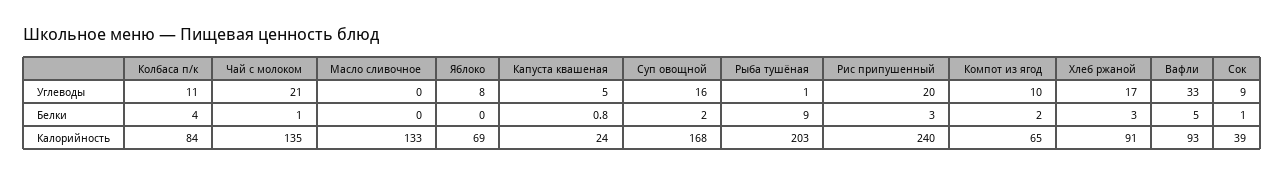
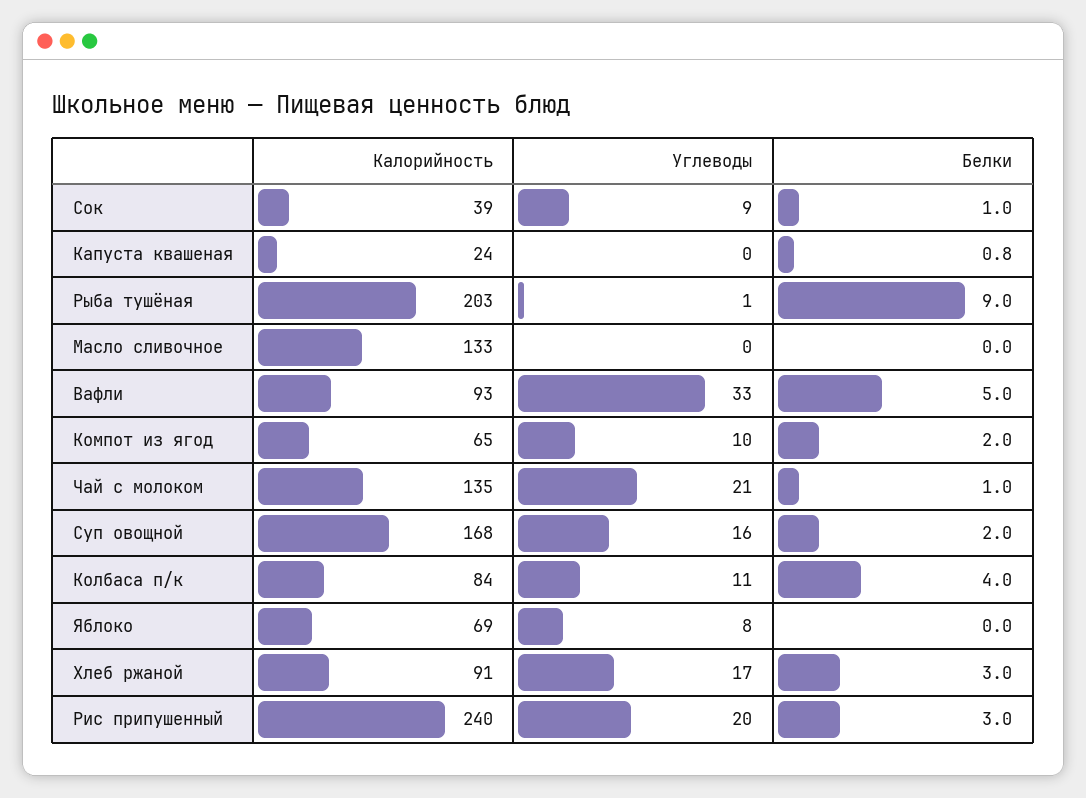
Капуста квашеная, Углеводы: 5 -> 0

